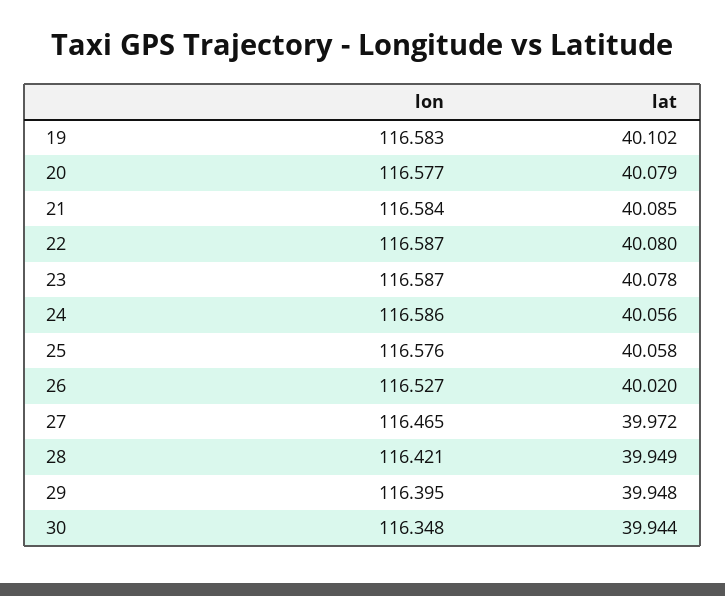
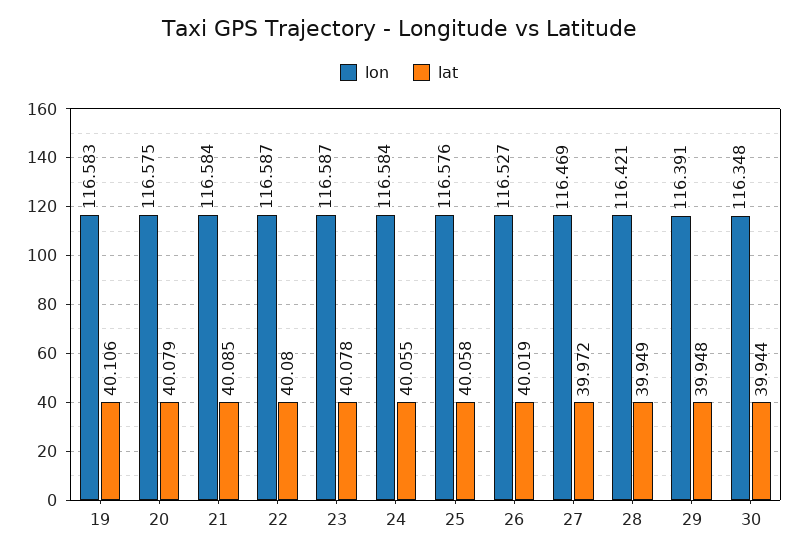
lat, 19: 40.102 -> 40.106
lon, 20: 116.577 -> 116.575
lon, 24: 116.586 -> 116.584
lat, 24: 40.056 -> 40.055
lat, 26: 40.02 -> 40.019
lon, 27: 116.465 -> 116.469
lon, 29: 116.395 -> 116.391

